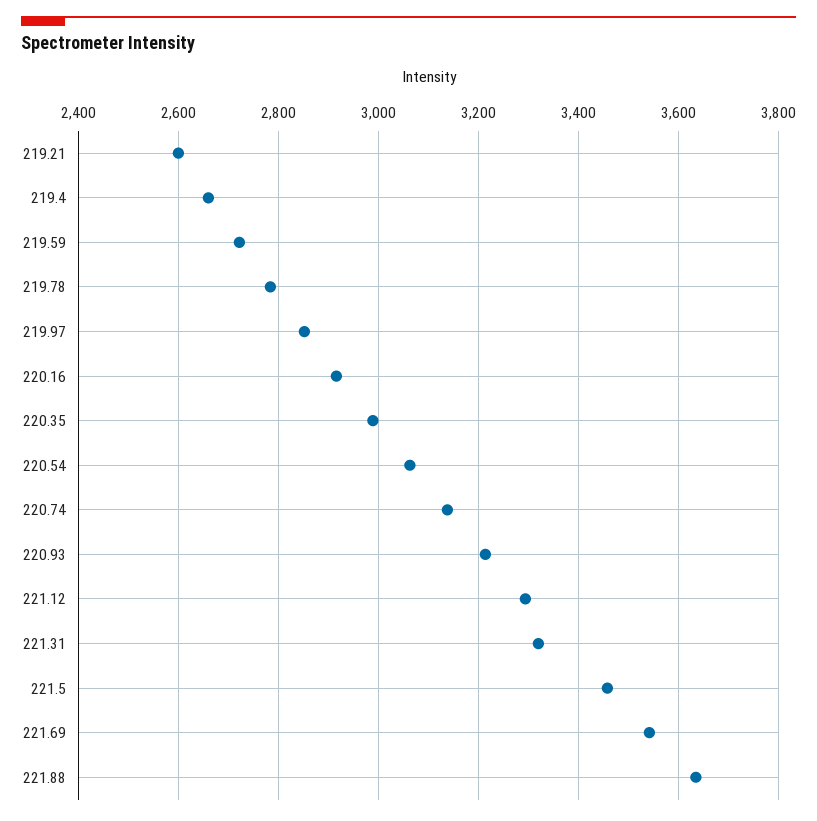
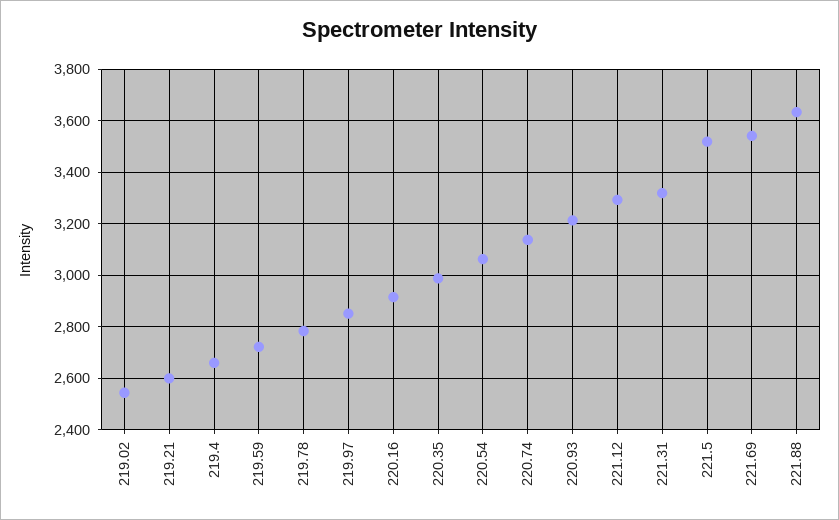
221.5: 3460 -> 3525
219.02: none -> 2550

